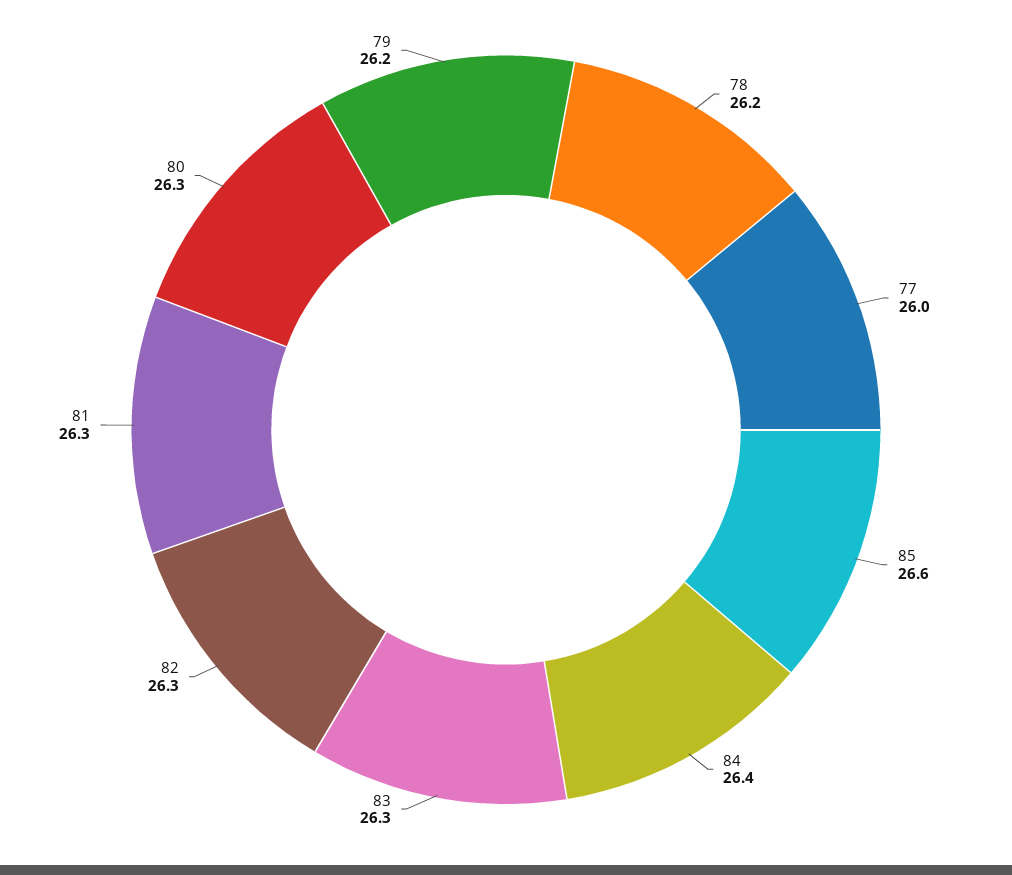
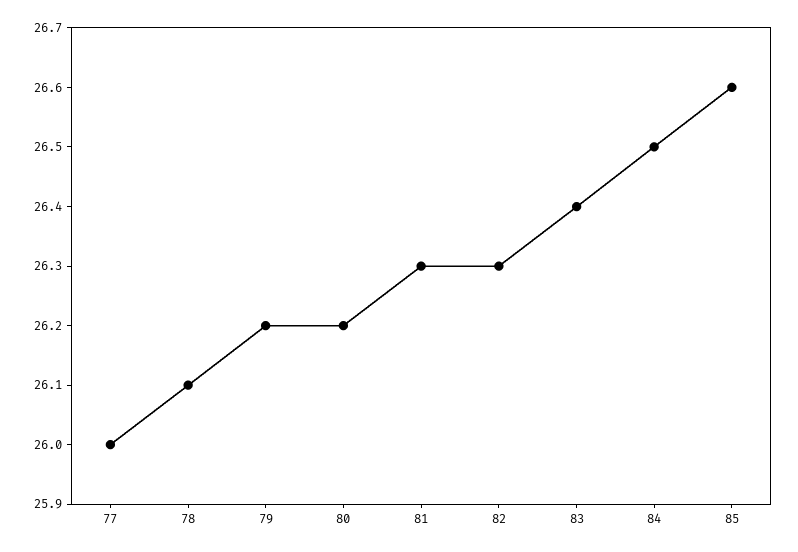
78: 26.2 -> 26.1
84: 26.4 -> 26.5
83: 26.3 -> 26.4
80: 26.3 -> 26.2

